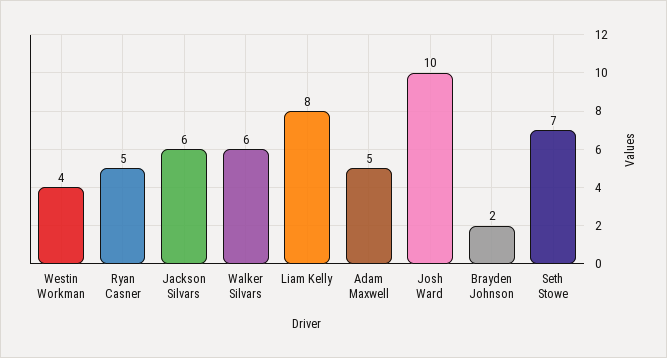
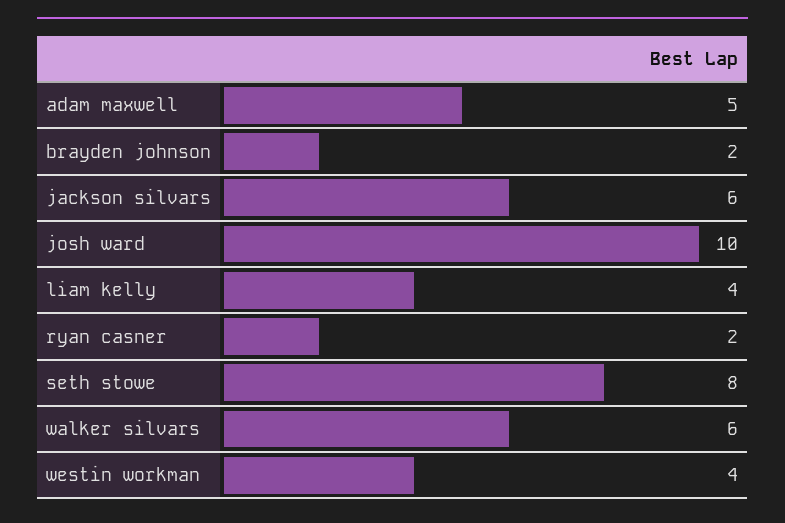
Ryan Casner: 5 -> 2
Liam Kelly: 8 -> 4
Seth Stowe: 7 -> 8

